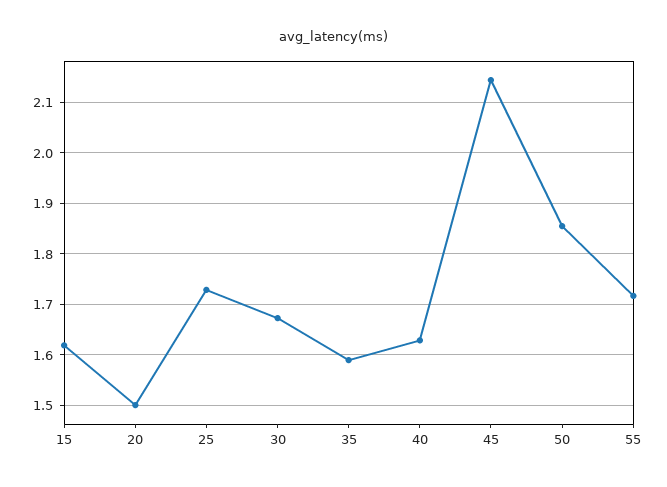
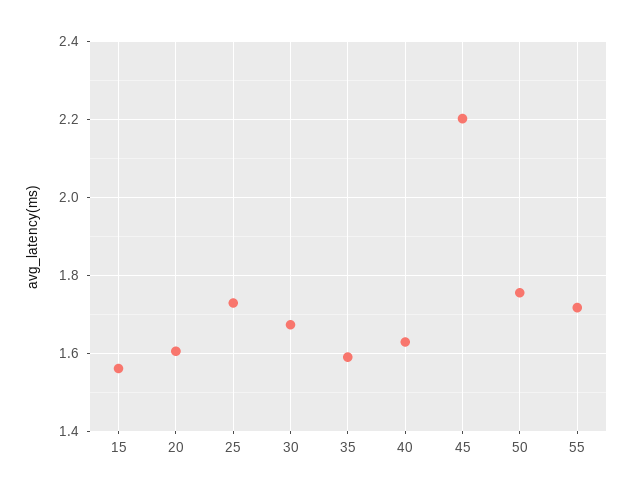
15: 1.62 -> 1.56
20: 1.5 -> 1.6
45: 2.14 -> 2.2
50: 1.86 -> 1.76

